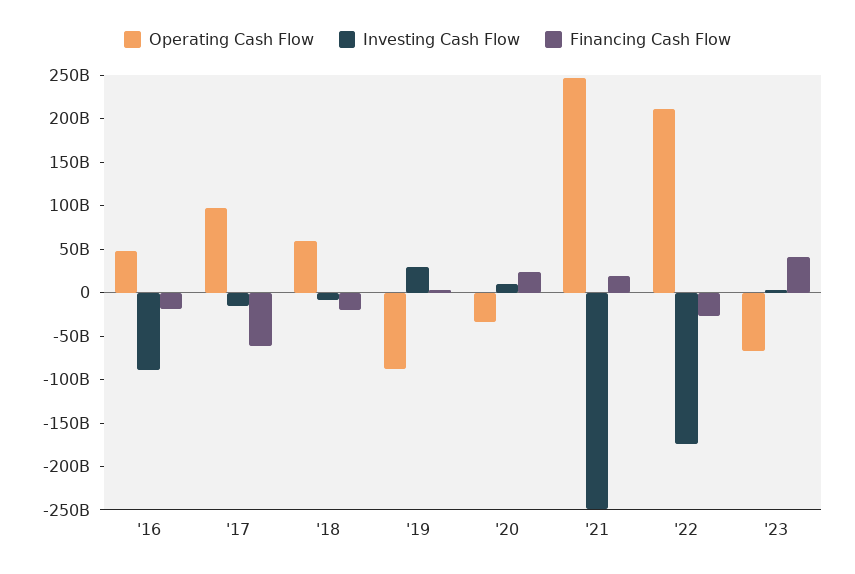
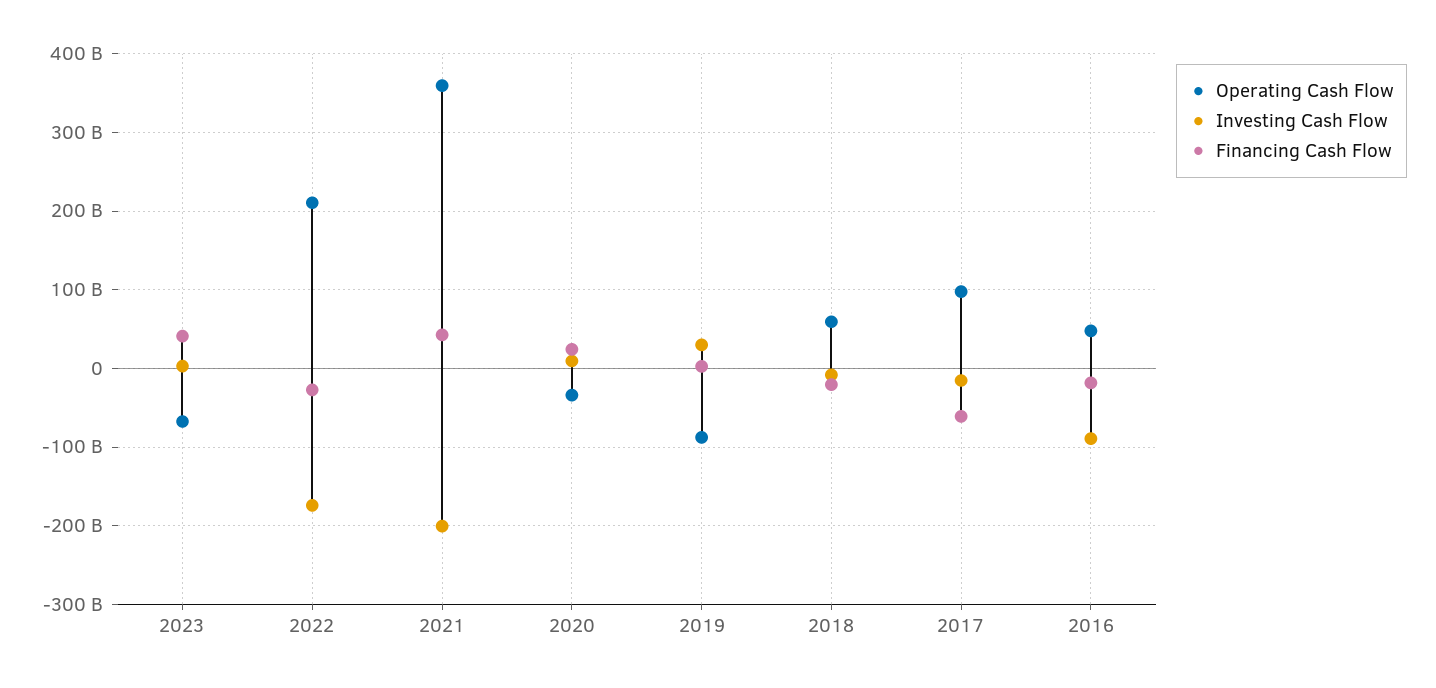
Operating Cash Flow, '21: 250000000000 -> 360000000000
Investing Cash Flow, '21: -250000000000 -> -200000000000
Financing Cash Flow, '21: 20000000000 -> 40000000000

